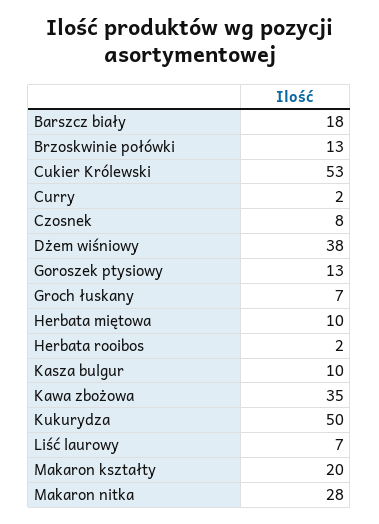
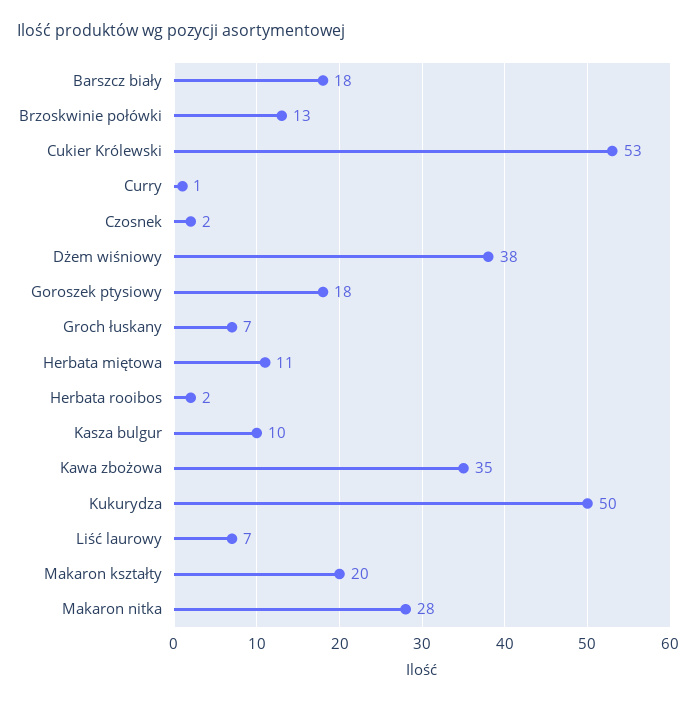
Curry: 2 -> 1
Czosnek: 8 -> 2
Goroszek ptysiowy: 13 -> 18
Herbata miętowa: 10 -> 11

